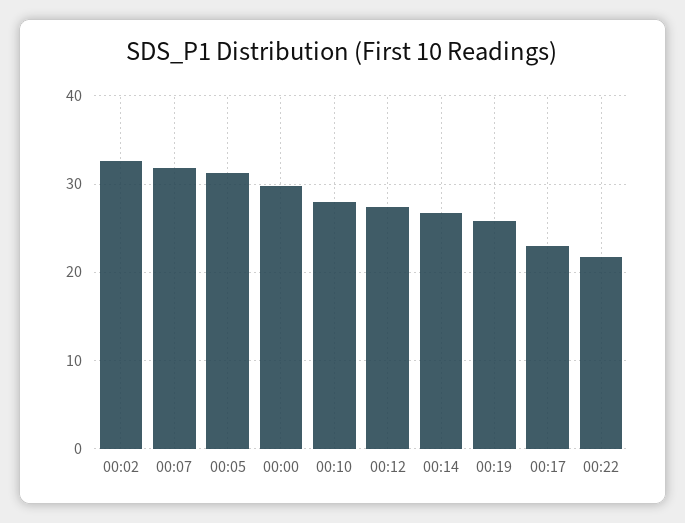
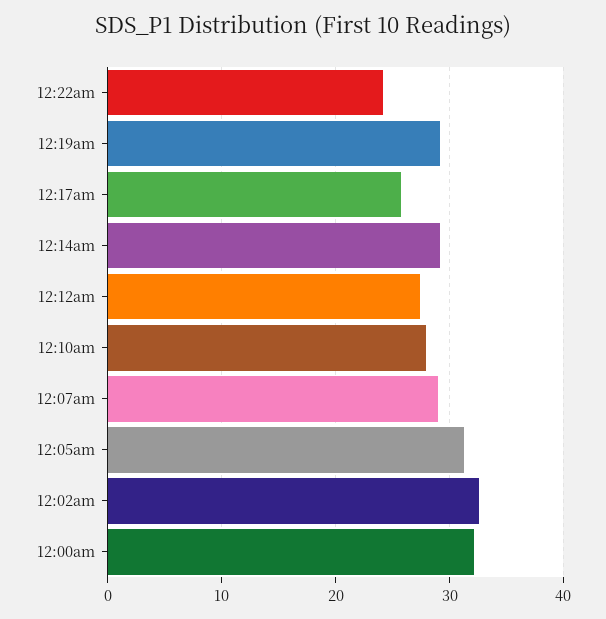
00:07: 32 -> 29
00:00: 30 -> 32
00:14: 27 -> 29
00:19: 26 -> 29
00:17: 23 -> 26
00:22: 22 -> 24

